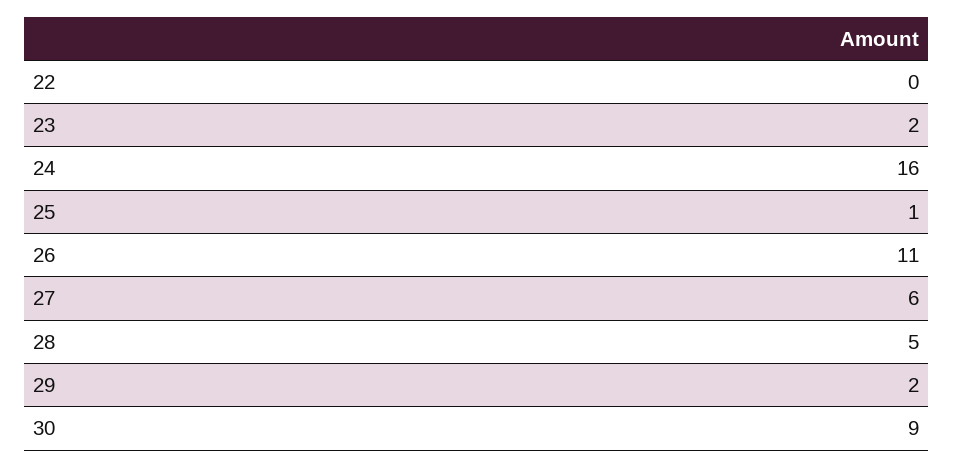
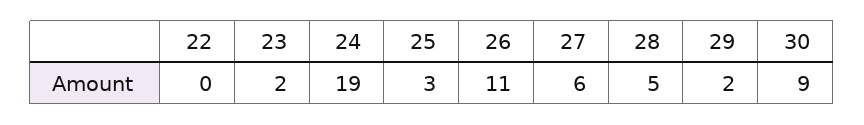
24: 16 -> 19
25: 1 -> 3

